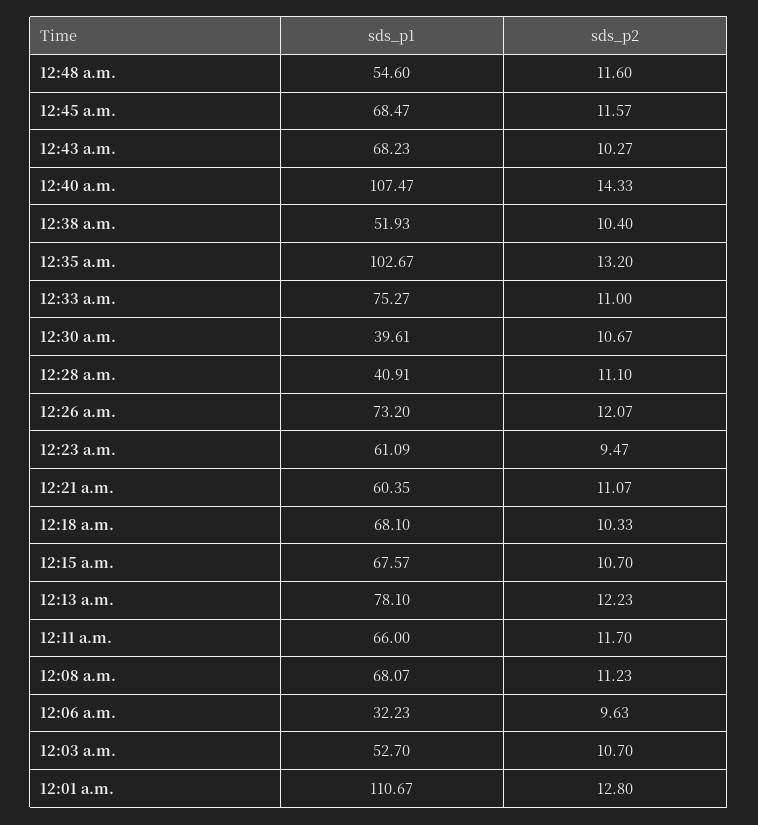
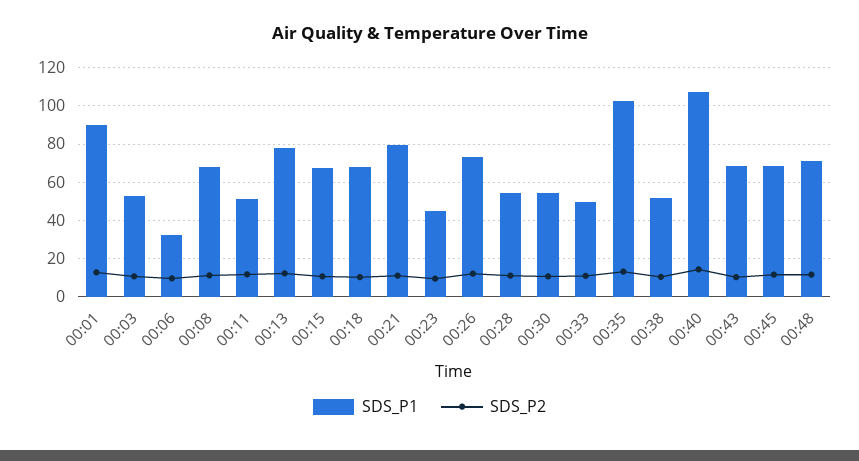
sds_p1, 12:48 a.m.: 54.6 -> 70
sds_p1, 12:33 a.m.: 75.27 -> 50
sds_p1, 12:30 a.m.: 39.61 -> 55
sds_p1, 12:28 a.m.: 40.91 -> 55
sds_p1, 12:23 a.m.: 61.09 -> 45
sds_p1, 12:21 a.m.: 60.35 -> 80
sds_p1, 12:11 a.m.: 66 -> 50
sds_p1, 12:01 a.m.: 110.67 -> 90

